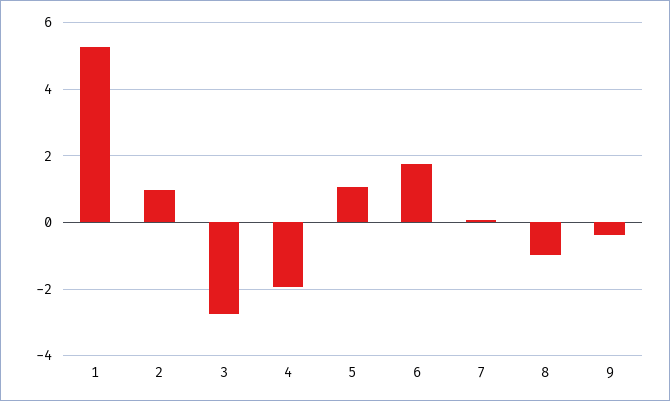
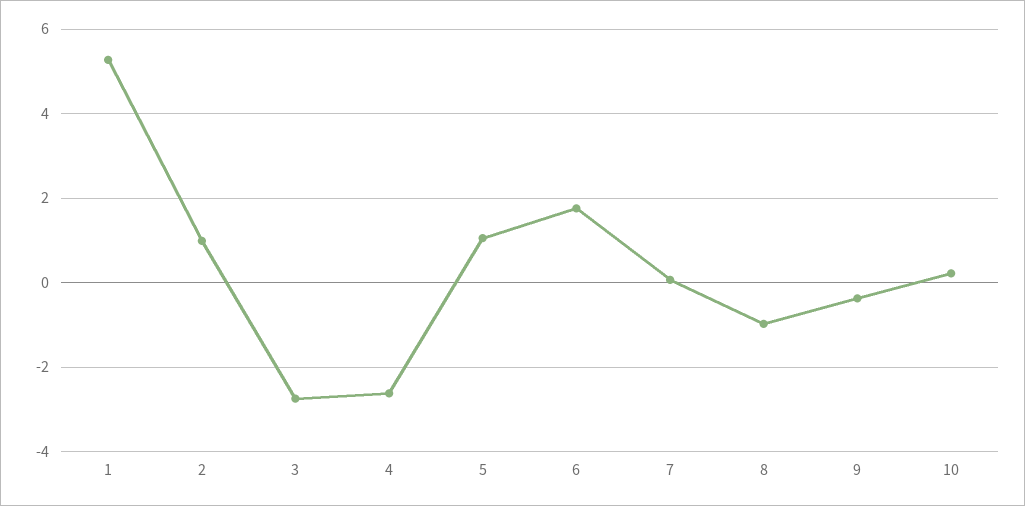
4: -2 -> -2.6
10: none -> 0.2

